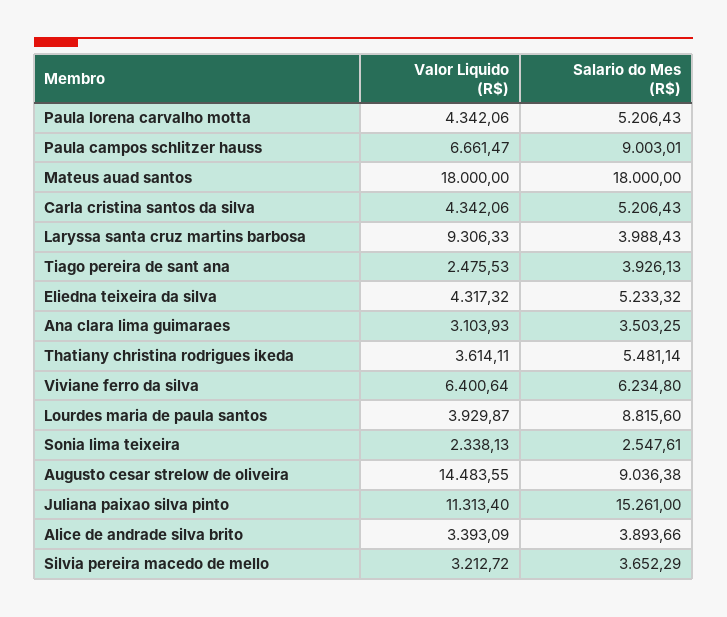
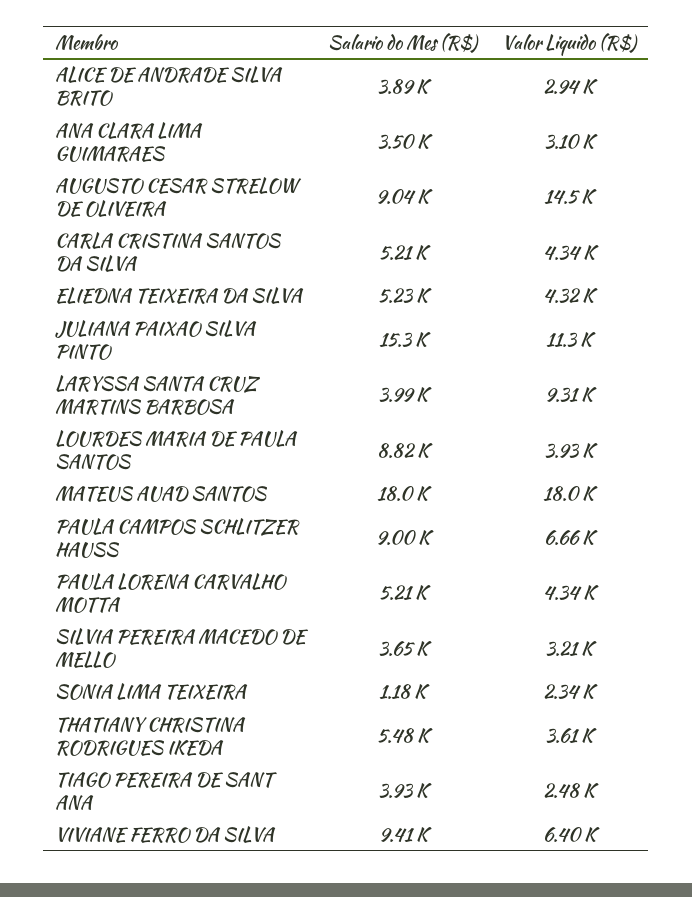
Salario do Mes (R$), Viviane ferro da silva: 6234.8 -> 9410
Salario do Mes (R$), Sonia lima teixeira: 2547.61 -> 1180
Valor Liquido (R$), Alice de andrade silva brito: 3393.09 -> 2940

